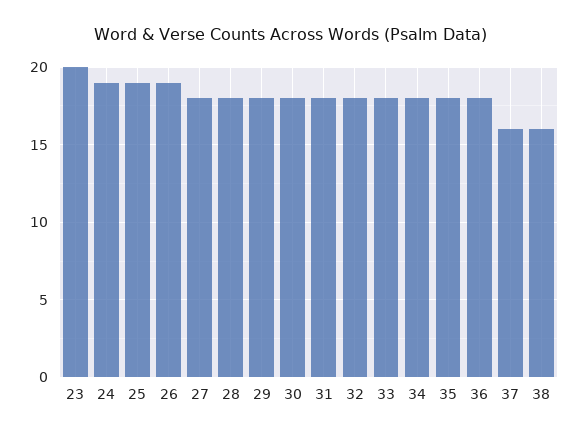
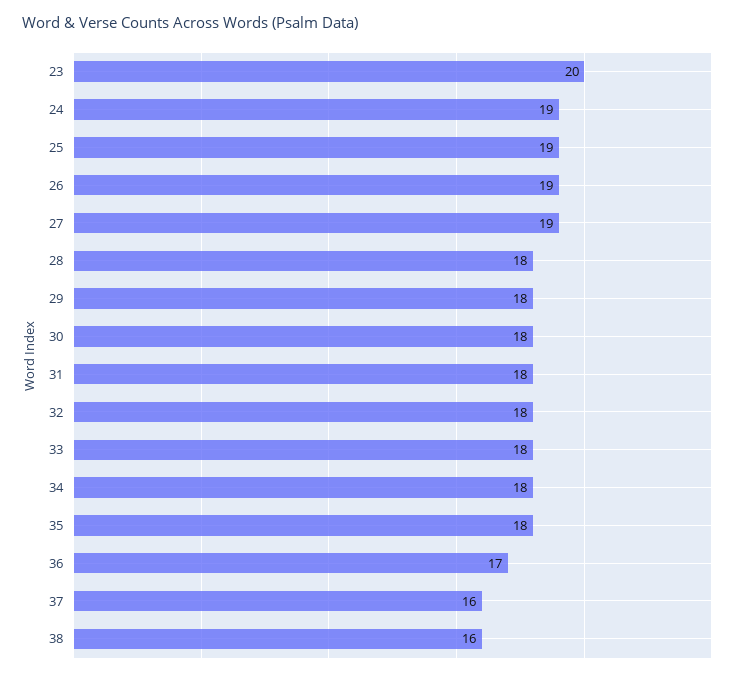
27: 18 -> 19
36: 18 -> 17

